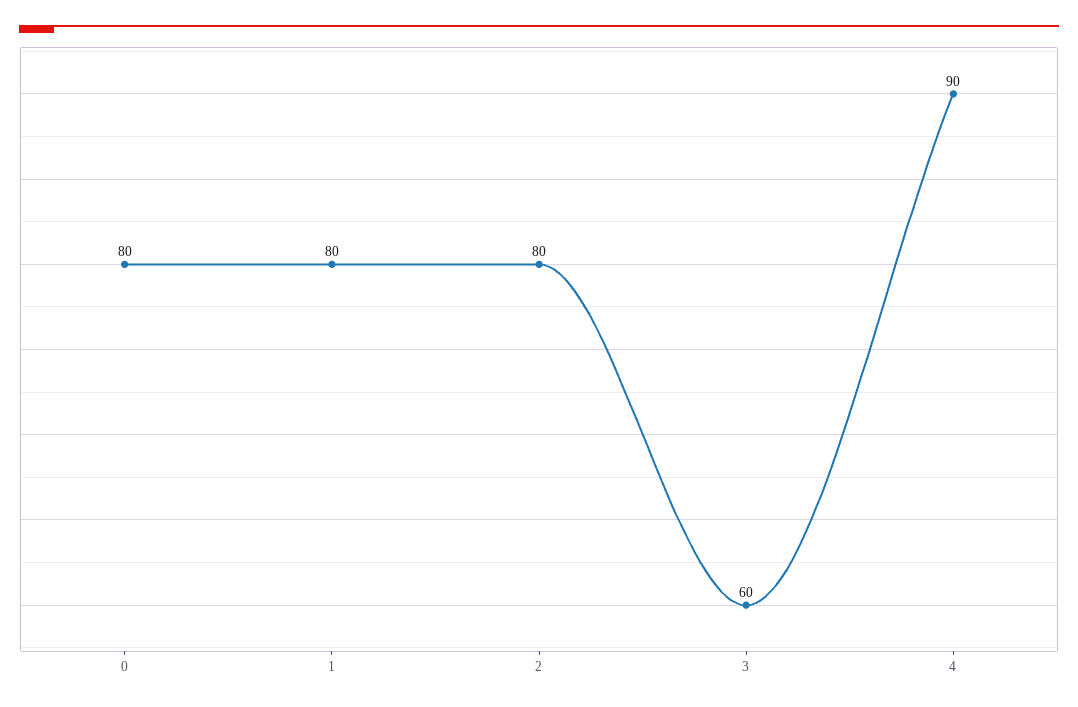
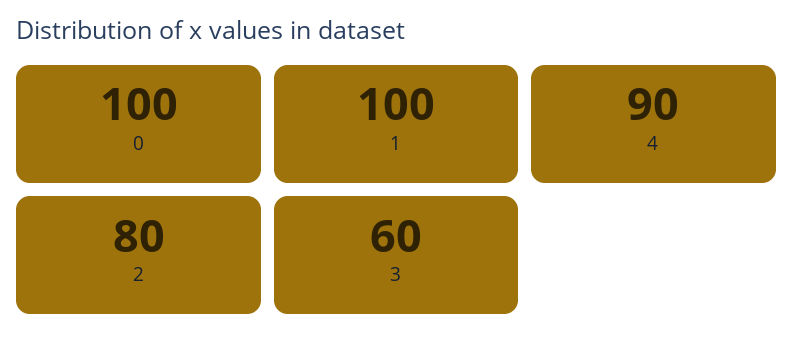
0: 80 -> 100
1: 80 -> 100

